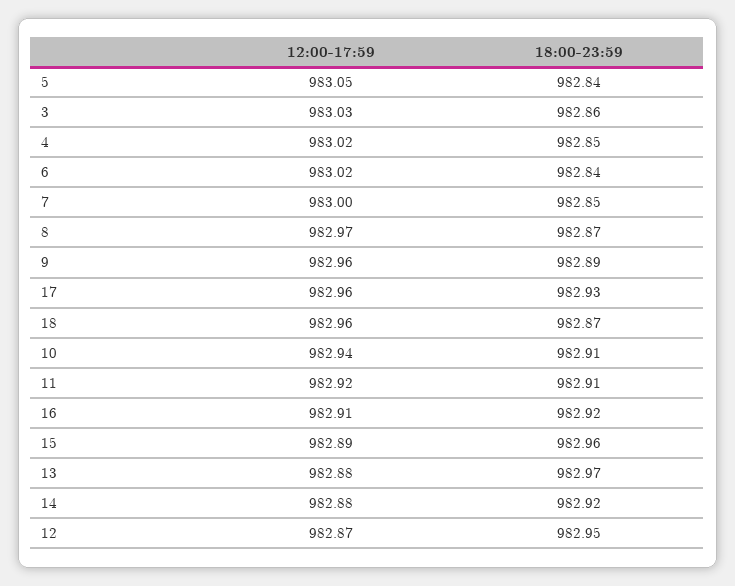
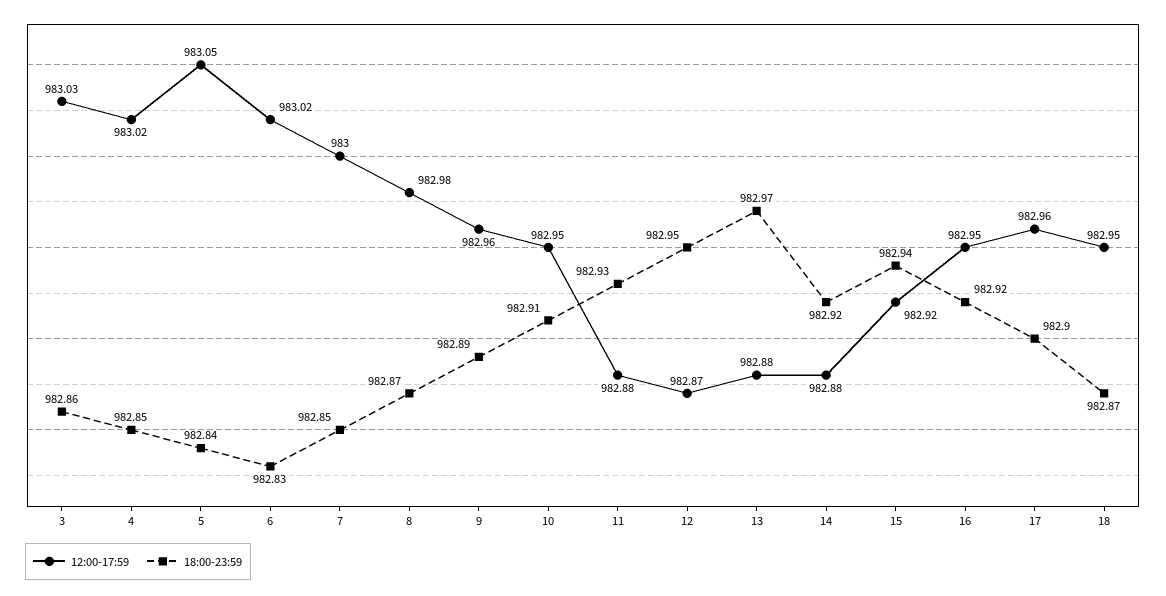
18:00-23:59, 6: 982.84 -> 982.83
12:00-17:59, 8: 982.97 -> 982.98
18:00-23:59, 17: 982.93 -> 982.9
12:00-17:59, 18: 982.96 -> 982.95
12:00-17:59, 10: 982.94 -> 982.95
12:00-17:59, 11: 982.92 -> 982.88
18:00-23:59, 11: 982.91 -> 982.93
12:00-17:59, 16: 982.91 -> 982.95
12:00-17:59, 15: 982.89 -> 982.92
18:00-23:59, 15: 982.96 -> 982.94

